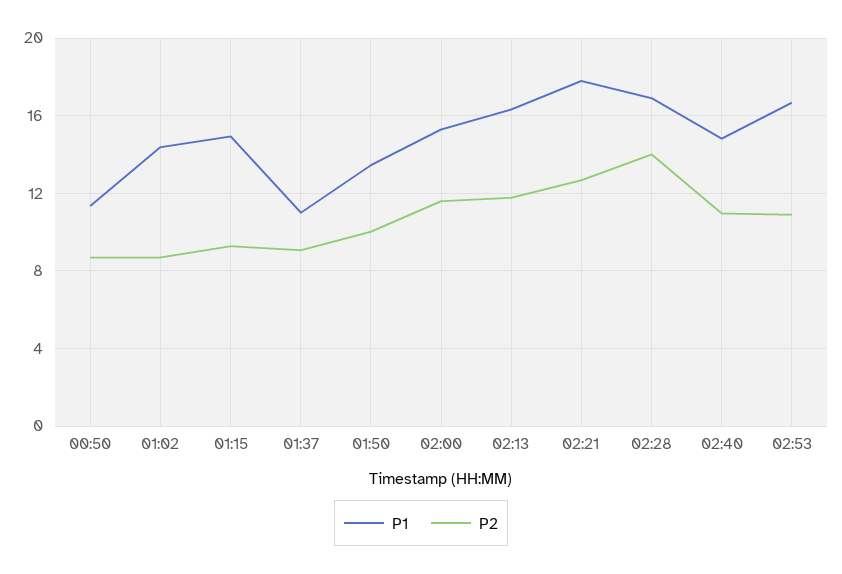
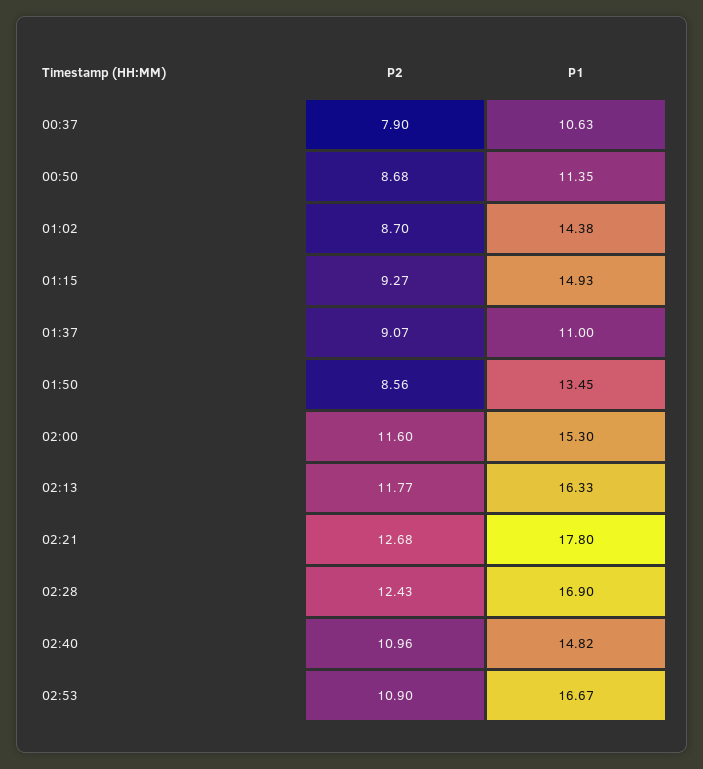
P2, 01:50: 10 -> 8.56
P2, 02:28: 14 -> 12.43
P2, 00:37: none -> 7.9
P1, 00:37: none -> 10.63

